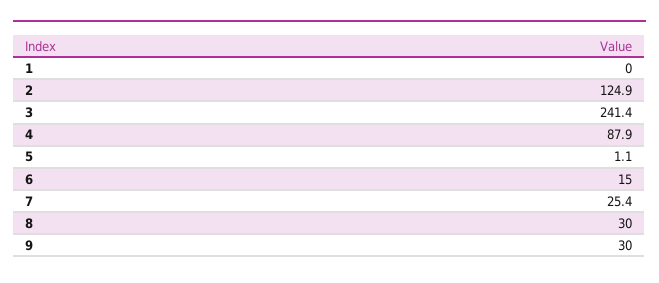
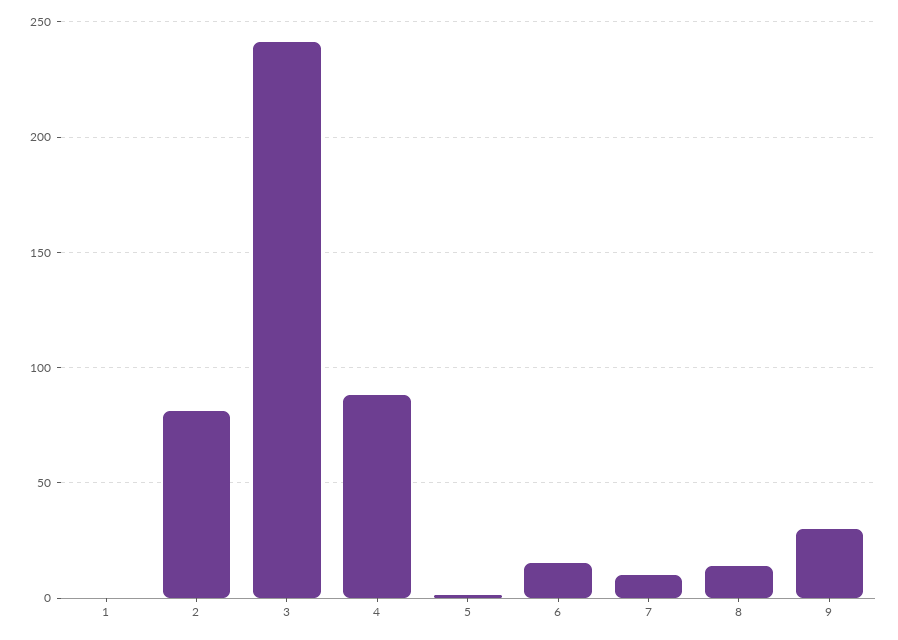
2: 124.9 -> 80
7: 25.4 -> 10
8: 30 -> 15

